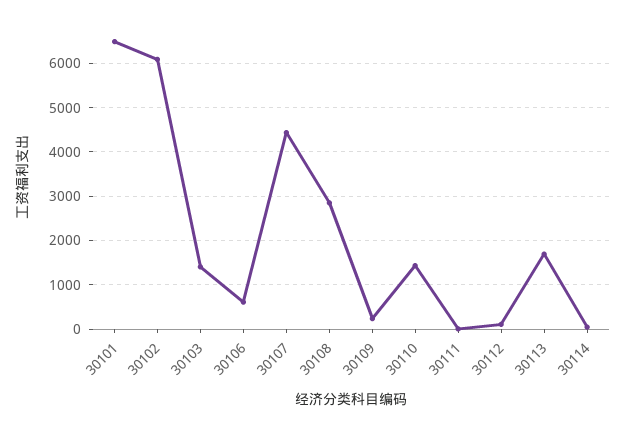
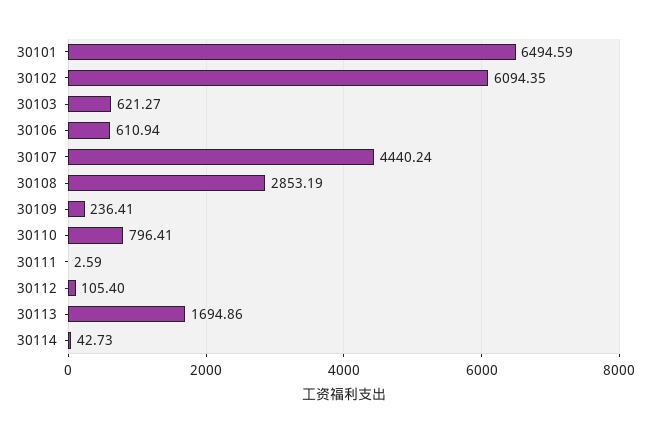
30103: 1400 -> 621.27
30110: 1400 -> 796.41

